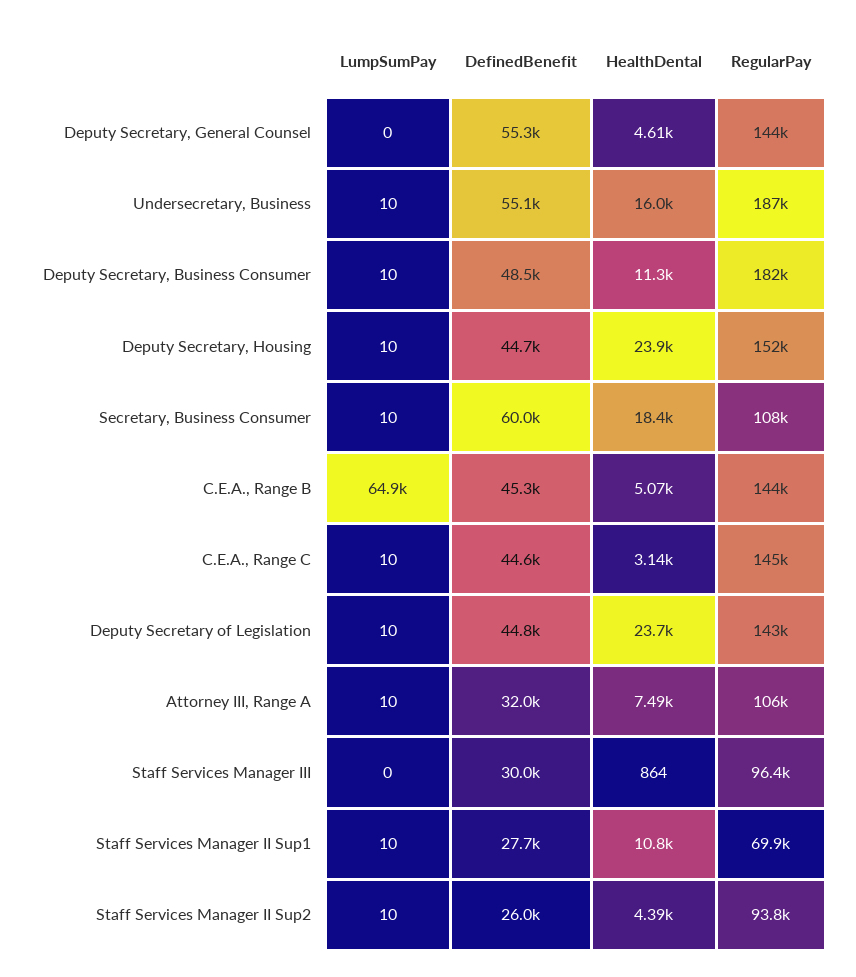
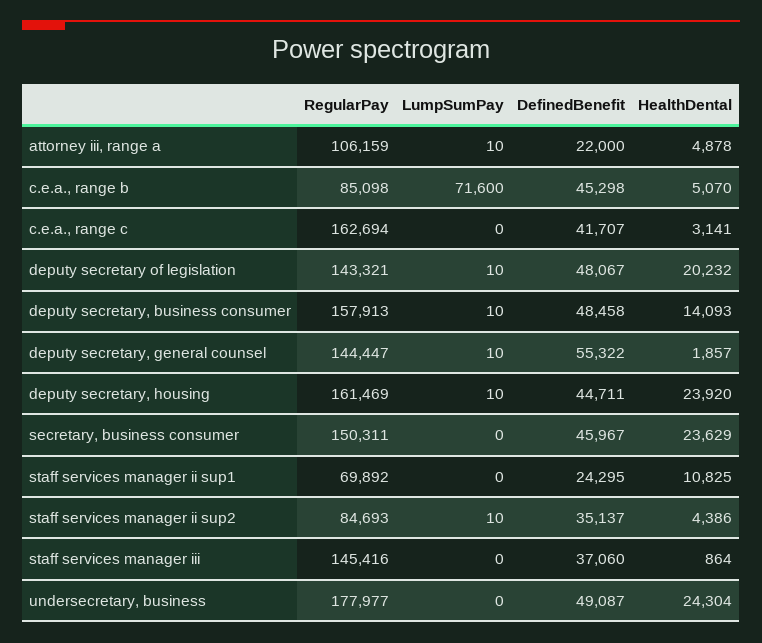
LumpSumPay, Deputy Secretary, General Counsel: 0 -> 10
HealthDental, Deputy Secretary, General Counsel: 4610 -> 1857
LumpSumPay, Undersecretary, Business: 10 -> 0
DefinedBenefit, Undersecretary, Business: 55100 -> 49087
HealthDental, Undersecretary, Business: 16000 -> 24304
RegularPay, Undersecretary, Business: 187000 -> 177977
HealthDental, Deputy Secretary, Business Consumer: 11300 -> 14093
RegularPay, Deputy Secretary, Business Consumer: 182000 -> 157913
RegularPay, Deputy Secretary, Housing: 152000 -> 161469
LumpSumPay, Secretary, Business Consumer: 10 -> 0
DefinedBenefit, Secretary, Business Consumer: 60000 -> 45967
HealthDental, Secretary, Business Consumer: 18400 -> 23629
RegularPay, Secretary, Business Consumer: 108000 -> 150311
LumpSumPay, C.E.A., Range B: 64900 -> 71600
RegularPay, C.E.A., Range B: 144000 -> 85098
LumpSumPay, C.E.A., Range C: 10 -> 0
DefinedBenefit, C.E.A., Range C: 44600 -> 41707
RegularPay, C.E.A., Range C: 145000 -> 162694
DefinedBenefit, Deputy Secretary of Legislation: 44800 -> 48067
HealthDental, Deputy Secretary of Legislation: 23700 -> 20232
DefinedBenefit, Attorney III, Range A: 32000 -> 22000
HealthDental, Attorney III, Range A: 7490 -> 4878
DefinedBenefit, Staff Services Manager III: 30000 -> 37060
RegularPay, Staff Services Manager III: 96400 -> 145416
LumpSumPay, Staff Services Manager II Sup1: 10 -> 0
DefinedBenefit, Staff Services Manager II Sup1: 27700 -> 24295
DefinedBenefit, Staff Services Manager II Sup2: 26000 -> 35137
RegularPay, Staff Services Manager II Sup2: 93800 -> 84693

